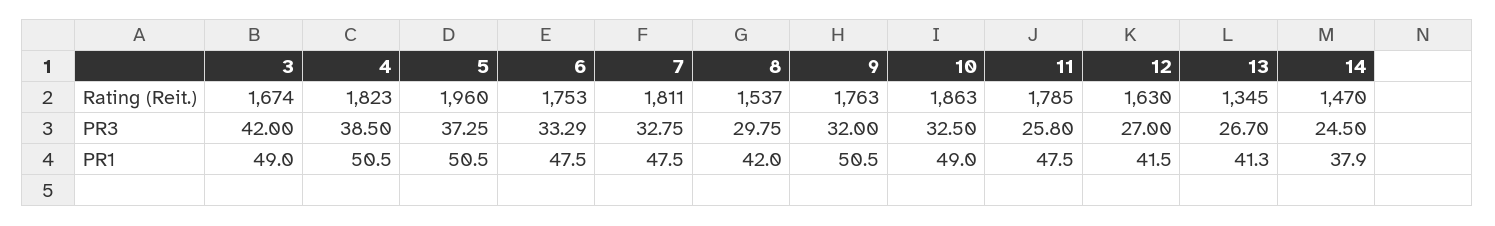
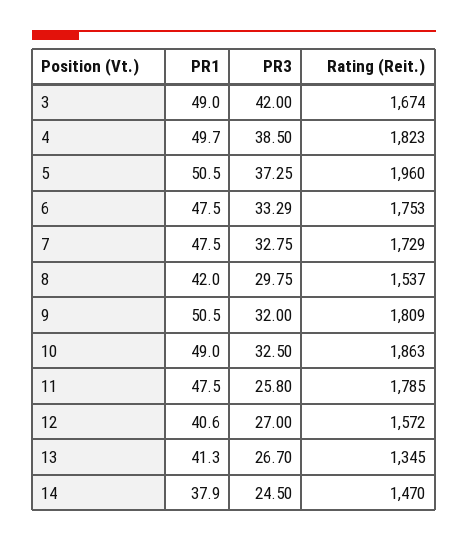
7, Rating (Reit.): 1811 -> 1729
9, Rating (Reit.): 1763 -> 1809
12, Rating (Reit.): 1630 -> 1572
4, PR1: 50.5 -> 49.7
12, PR1: 41.5 -> 40.6

